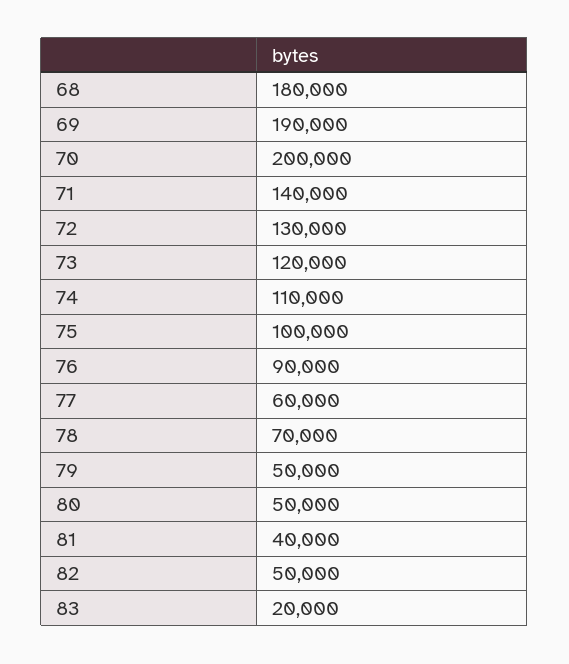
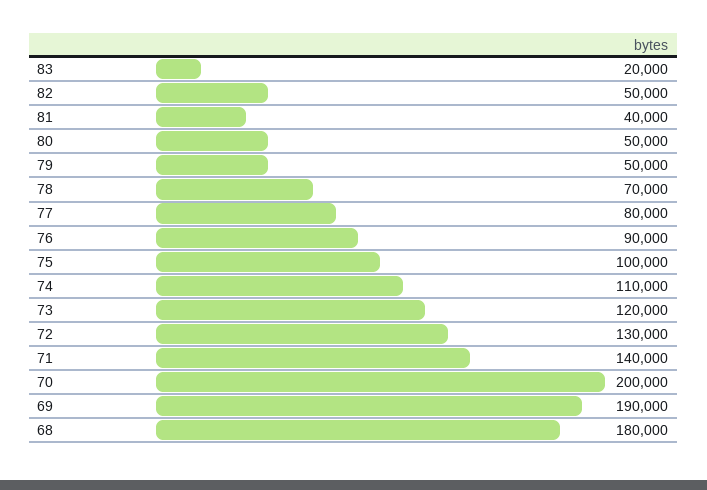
77: 60000 -> 80000

